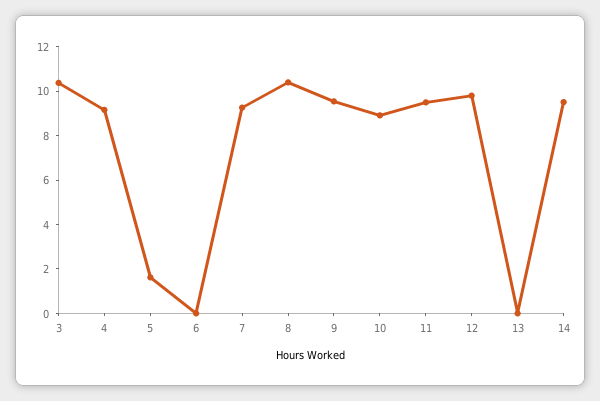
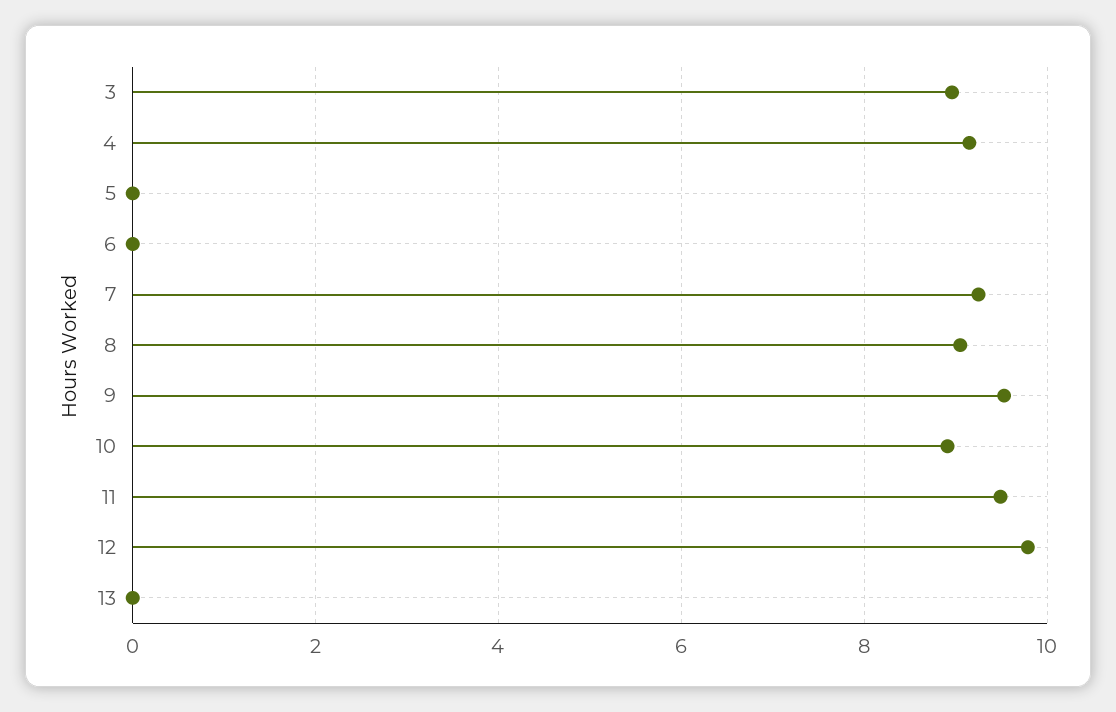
3: 10.5 -> 9
5: 1.5 -> 0
8: 10.5 -> 9
14: 9.5 -> none

